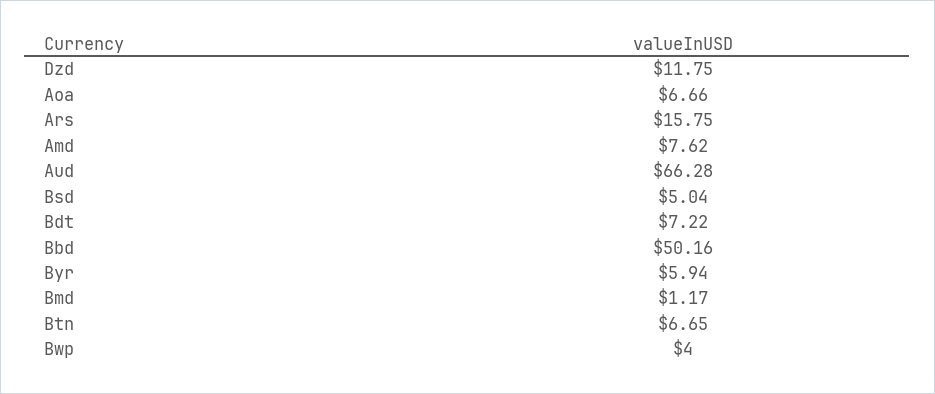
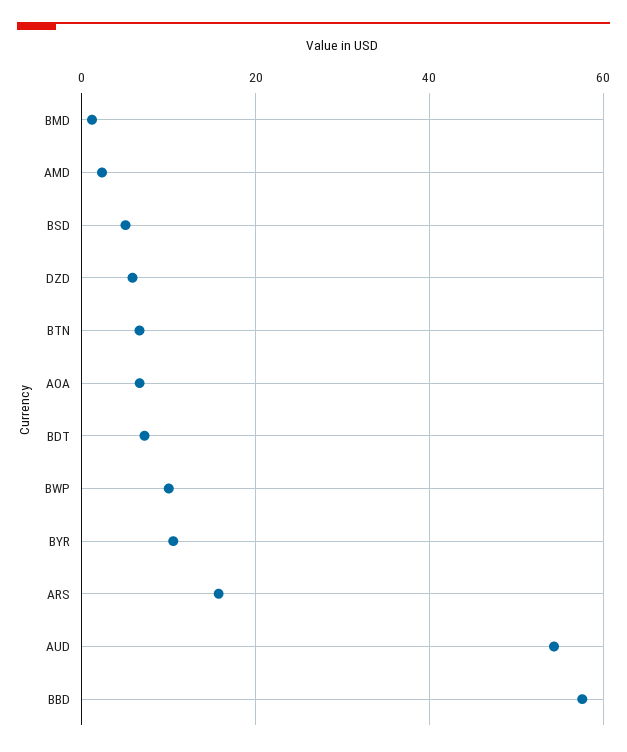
Dzd: 11.75 -> 6
Amd: 7.62 -> 2
Aud: 66.28 -> 54
Bbd: 50.16 -> 58
Byr: 5.94 -> 10
Bwp: 4 -> 10

